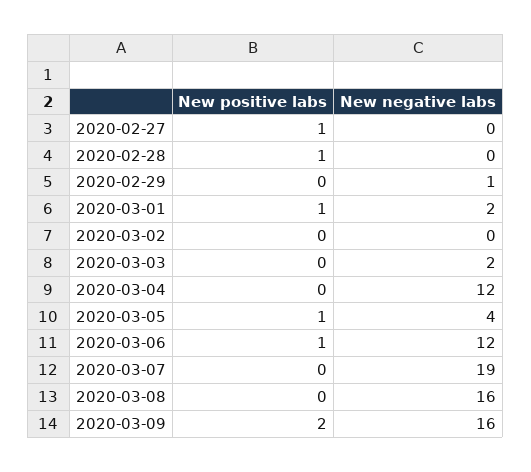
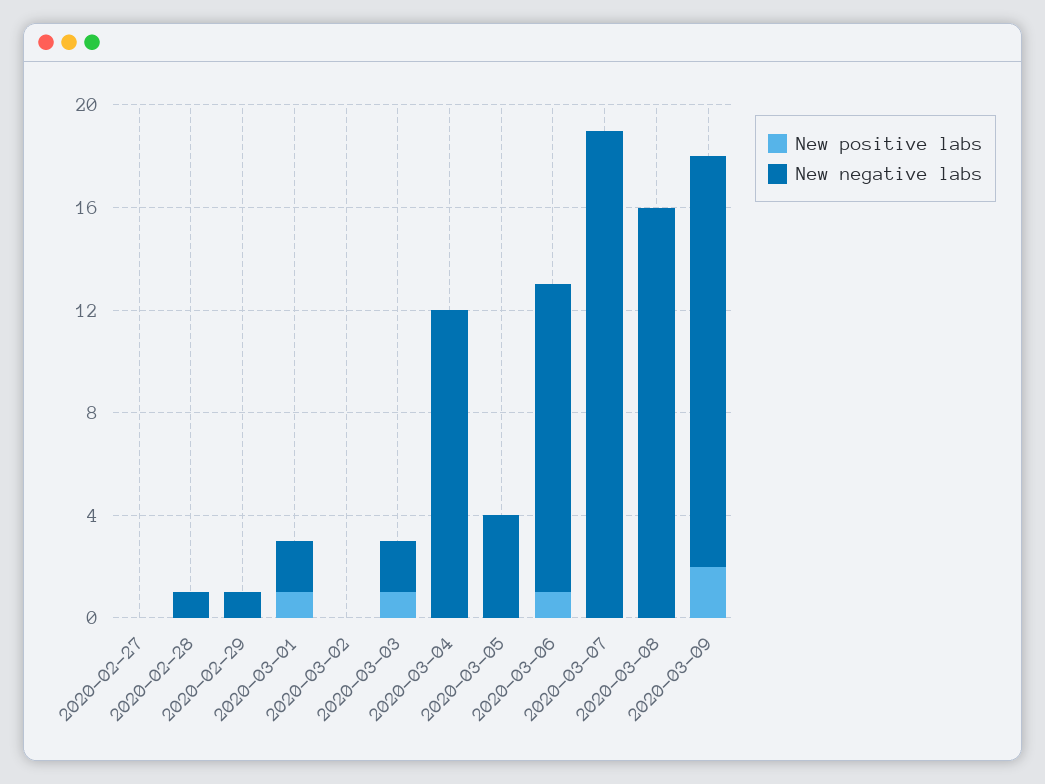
New positive labs, 2020-02-27: 1 -> 0
New positive labs, 2020-02-28: 1 -> 0
New negative labs, 2020-02-28: 0 -> 1
New positive labs, 2020-03-03: 0 -> 1
New positive labs, 2020-03-05: 1 -> 0

